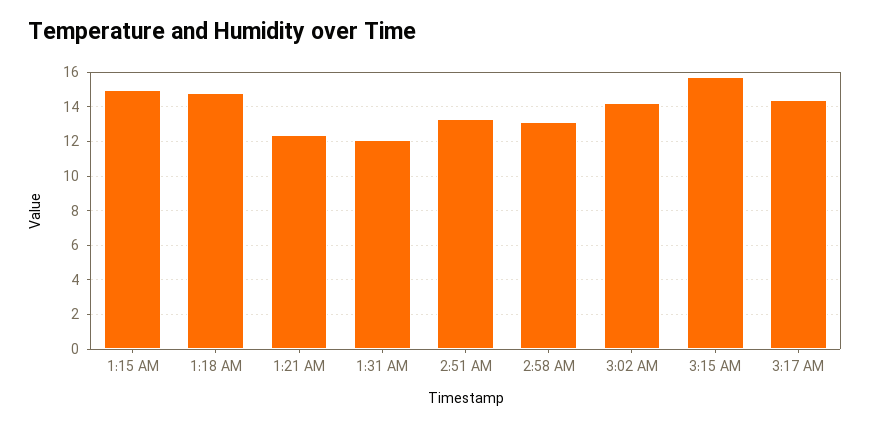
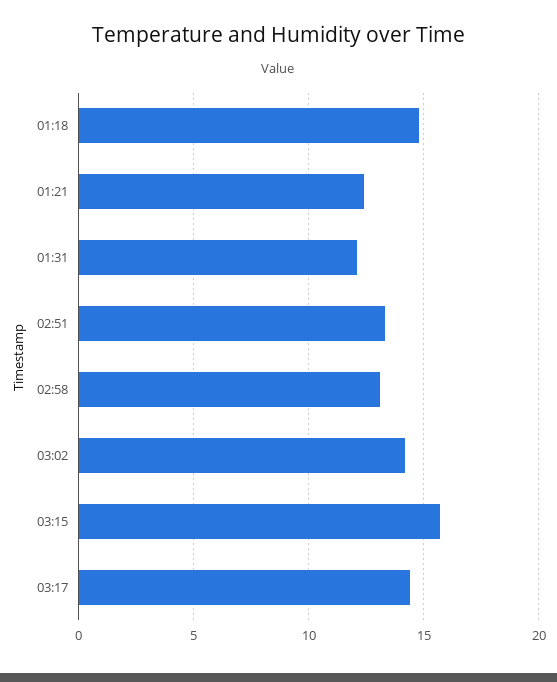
1:15 AM: 15 -> none

